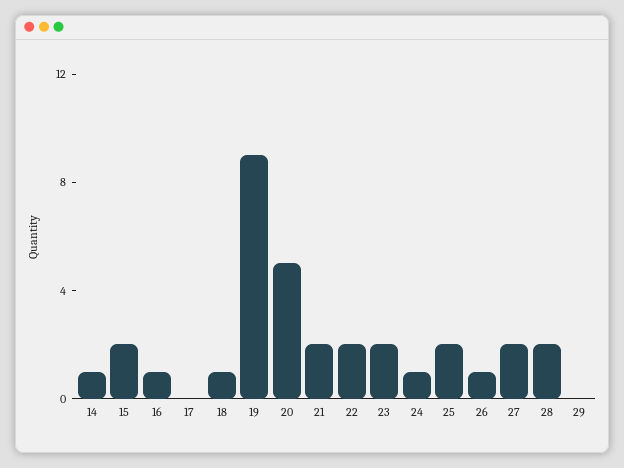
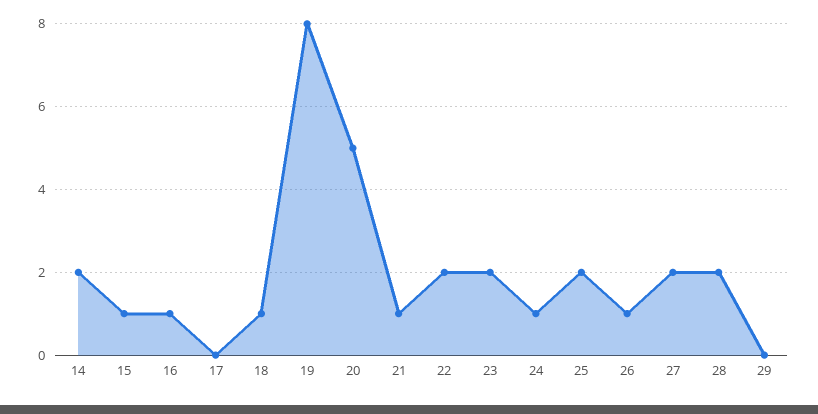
14: 1 -> 2
15: 2 -> 1
19: 9 -> 8
21: 2 -> 1

